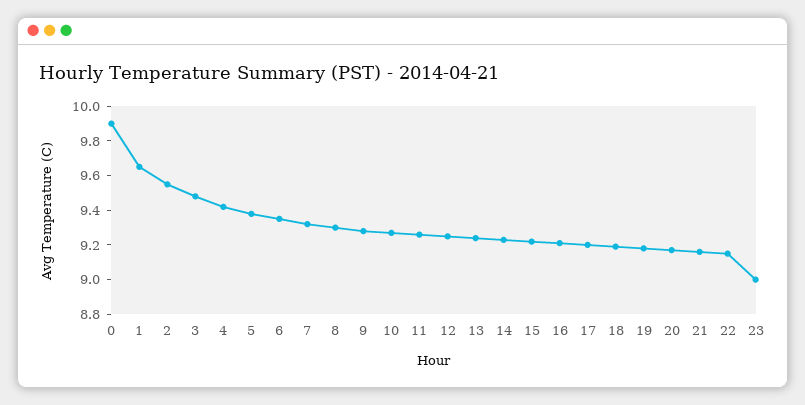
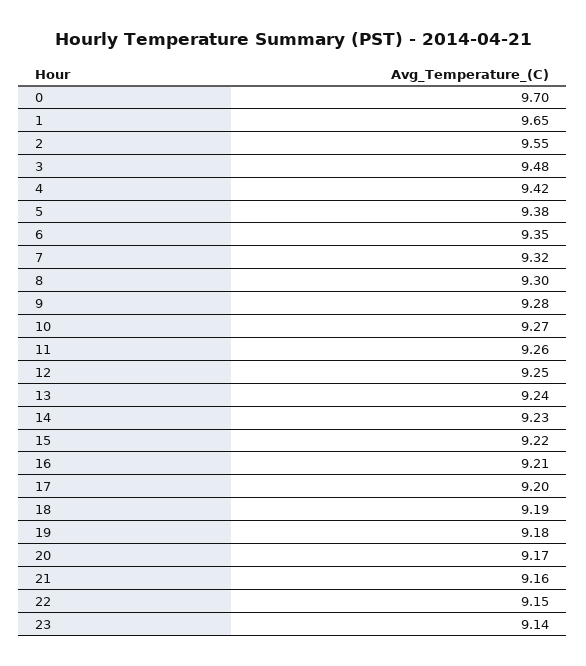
0: 9.9 -> 9.7
23: 9 -> 9.14

